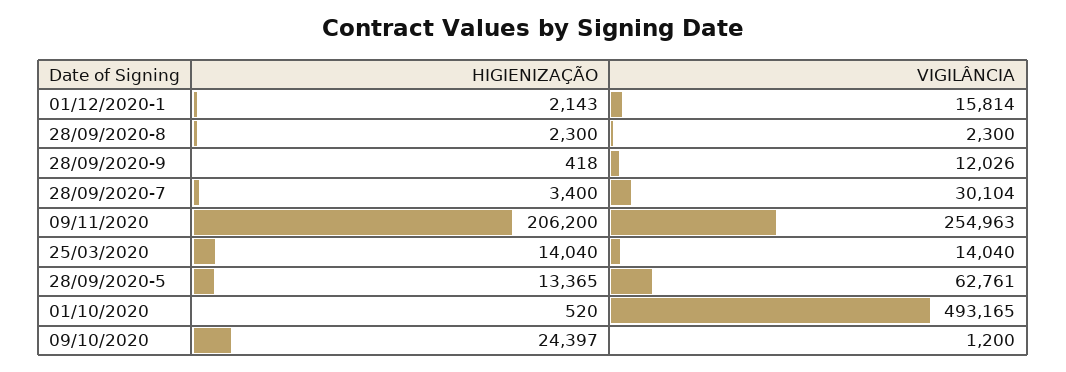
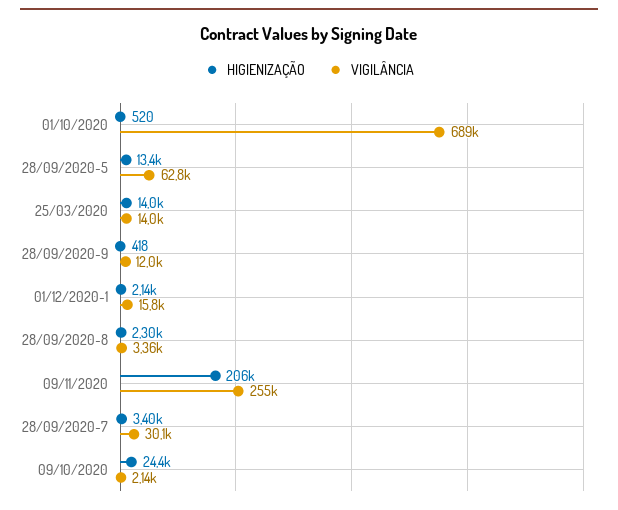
VIGILÂNCIA, 28/09/2020-8: 2300 -> 3360
VIGILÂNCIA, 01/10/2020: 493165 -> 689000
VIGILÂNCIA, 09/10/2020: 1200 -> 2140

